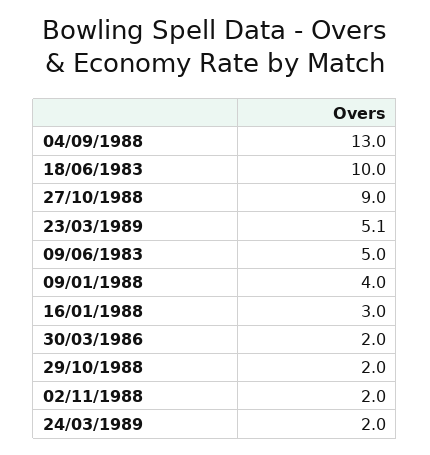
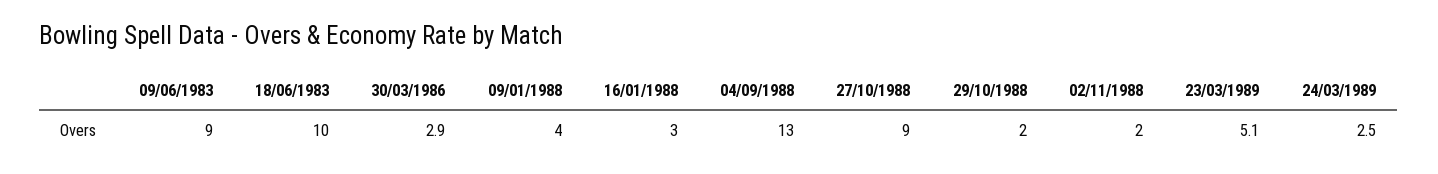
09/06/1983: 5 -> 9
30/03/1986: 2 -> 2.9
24/03/1989: 2 -> 2.5

